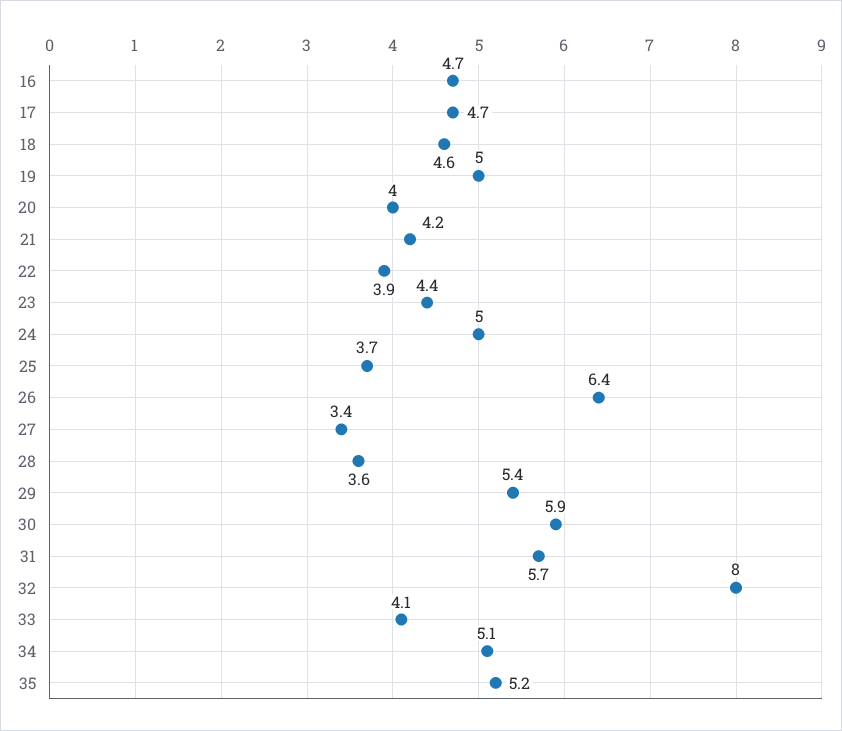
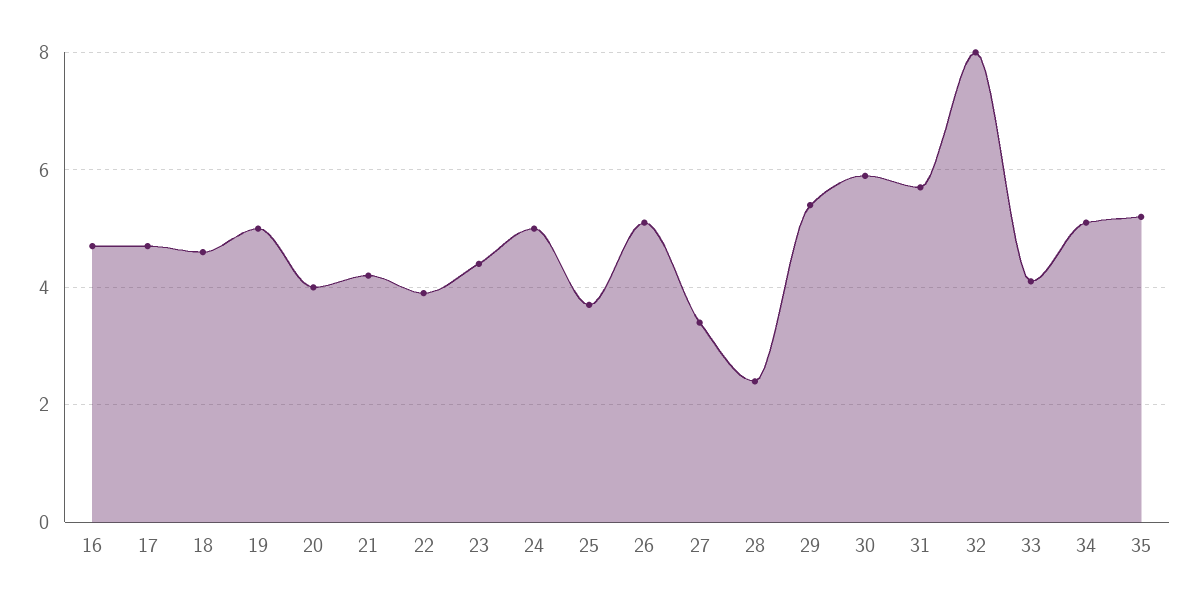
26: 6.4 -> 5
28: 3.6 -> 2.5

